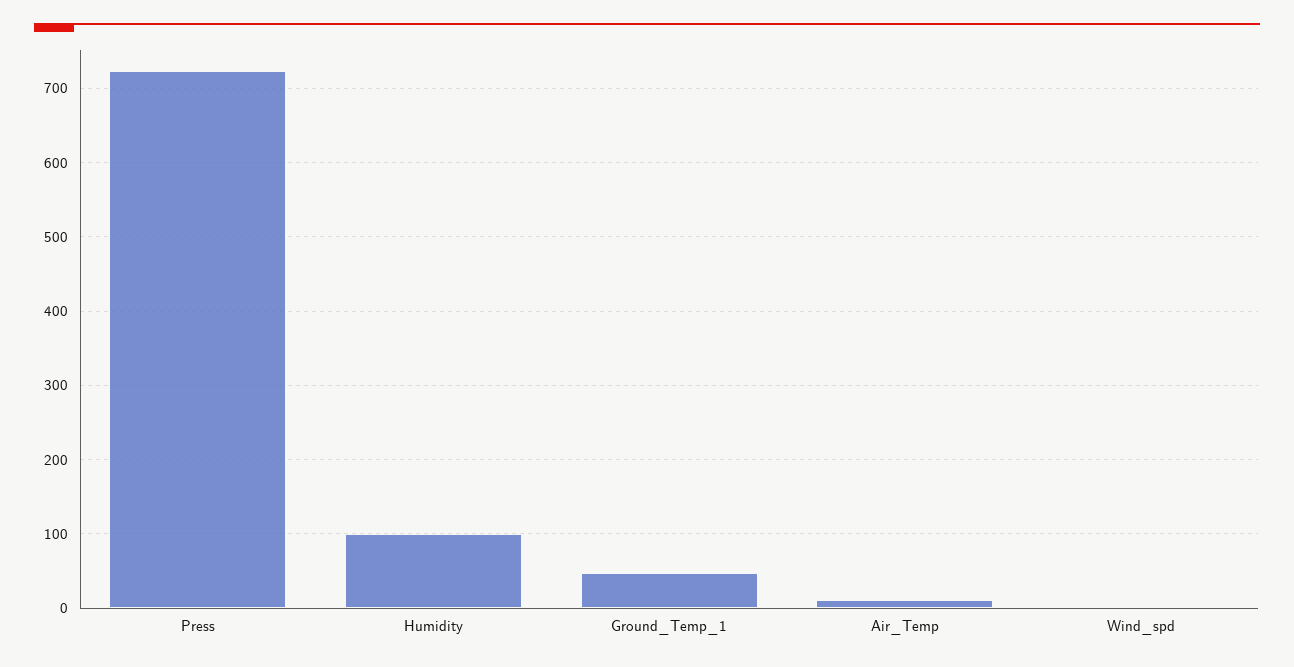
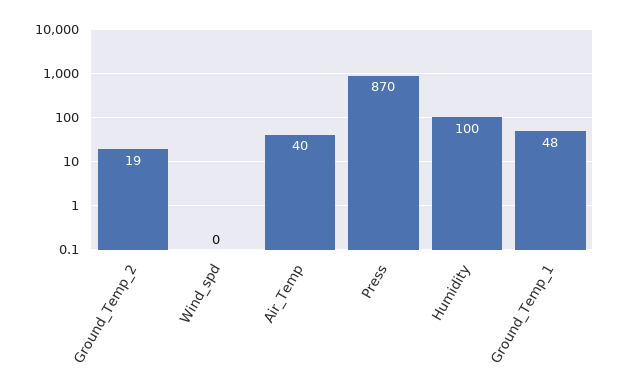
Press: 720 -> 870
Air_Temp: 10 -> 40
Ground_Temp_2: none -> 19

